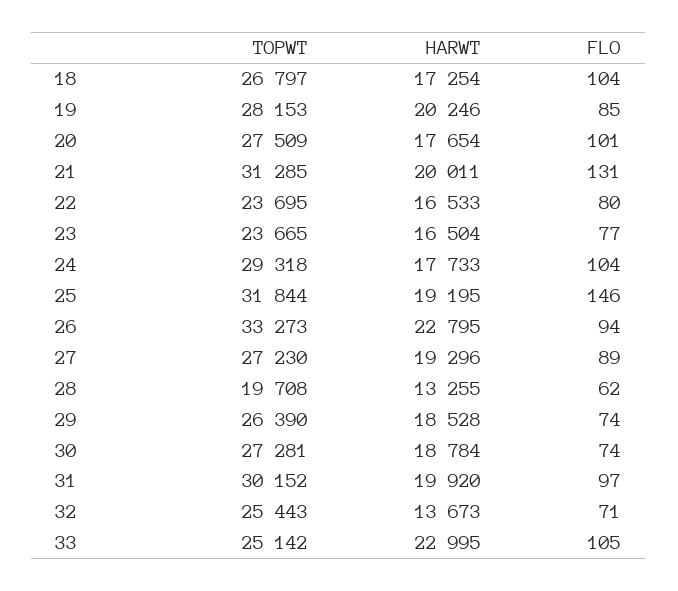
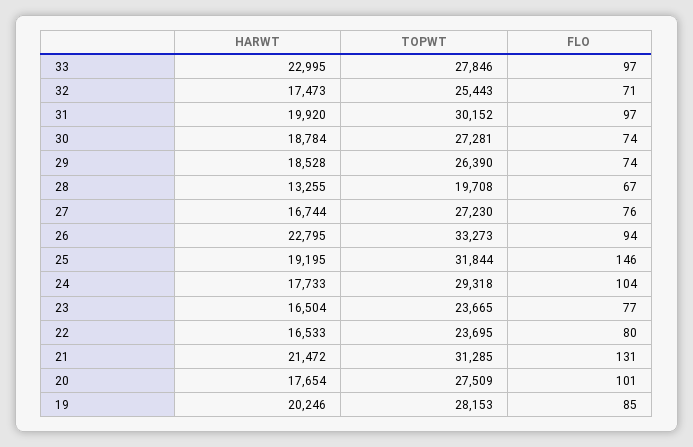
TOPWT, 18: 26797 -> none
HARWT, 18: 17254 -> none
FLO, 18: 104 -> none
HARWT, 21: 20011 -> 21472
HARWT, 27: 19296 -> 16744
FLO, 27: 89 -> 76
FLO, 28: 62 -> 67
HARWT, 32: 13673 -> 17473
TOPWT, 33: 25142 -> 27846
FLO, 33: 105 -> 97

